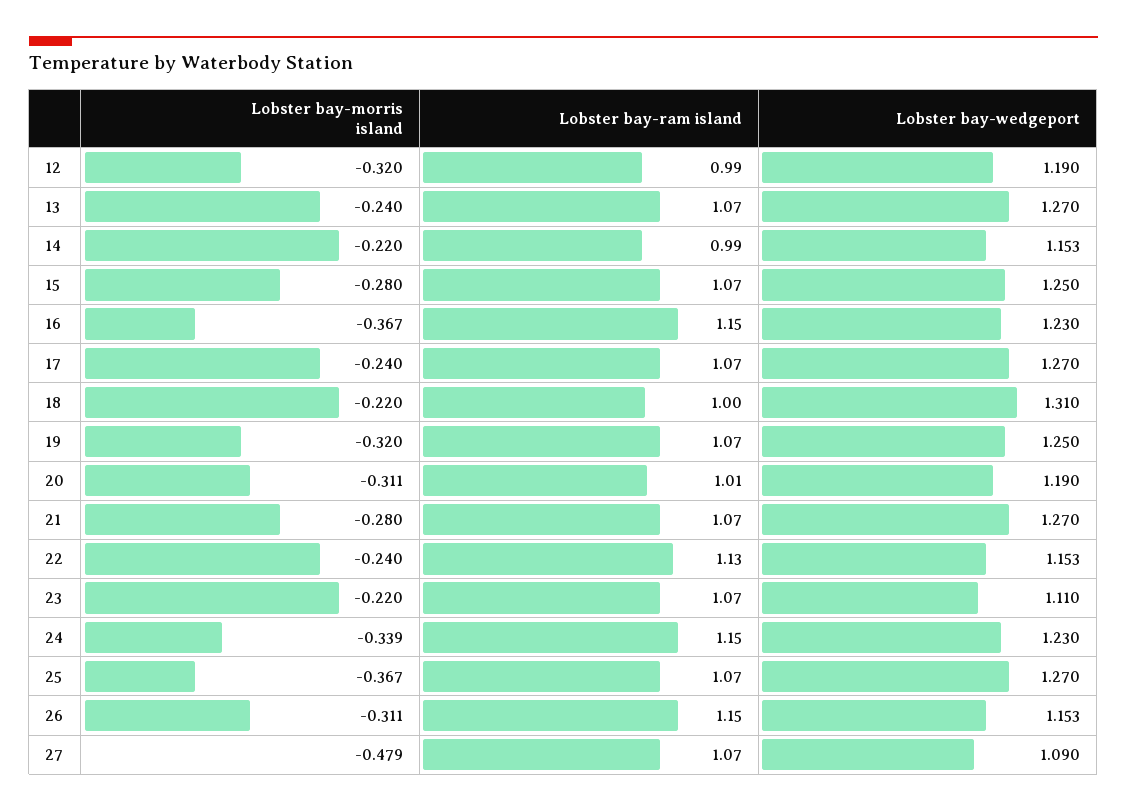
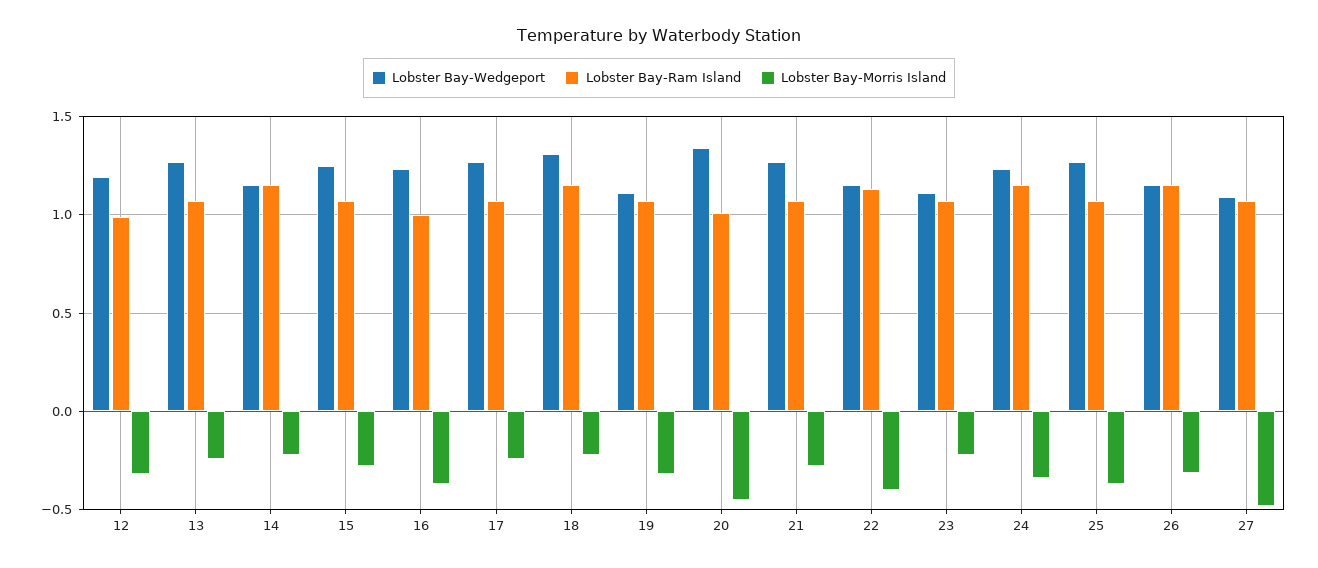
Lobster bay-ram island, 14: 0.99 -> 1.15
Lobster bay-ram island, 16: 1.15 -> 1
Lobster bay-ram island, 18: 1 -> 1.15
Lobster bay-wedgeport, 19: 1.25 -> 1.1
Lobster bay-morris island, 20: -0.311 -> -0.45
Lobster bay-wedgeport, 20: 1.19 -> 1.35
Lobster bay-morris island, 22: -0.24 -> -0.4

